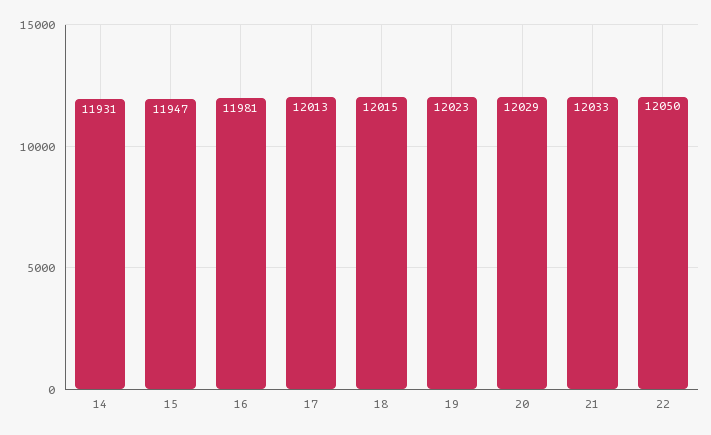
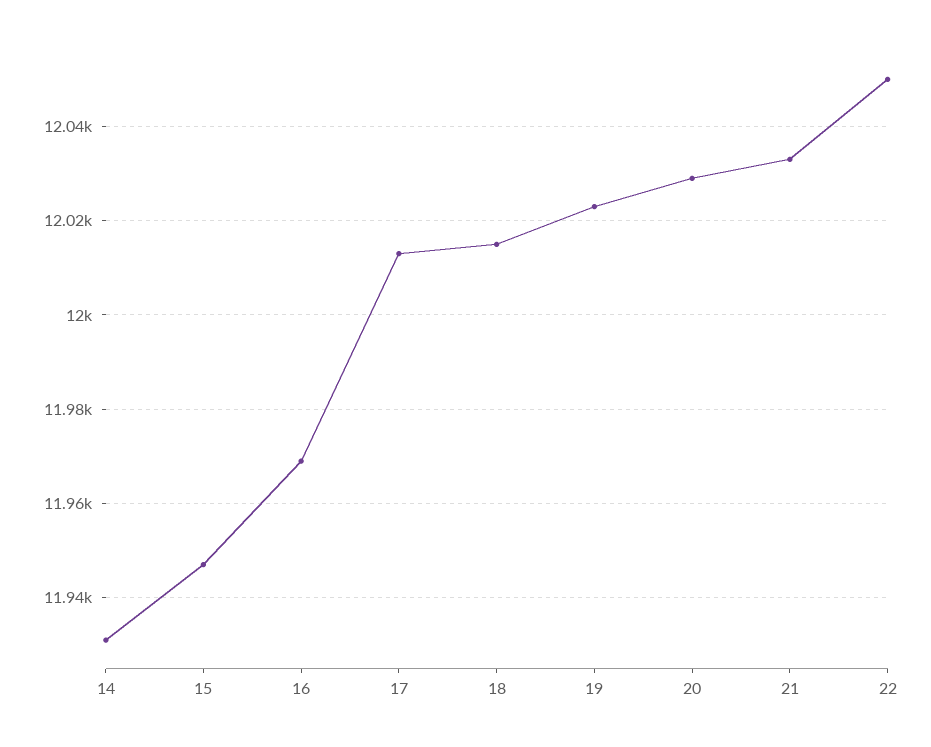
16: 11981 -> 11970

